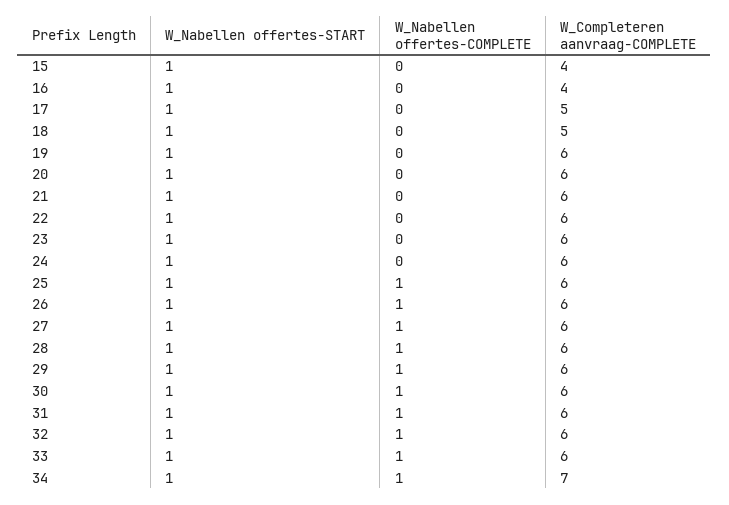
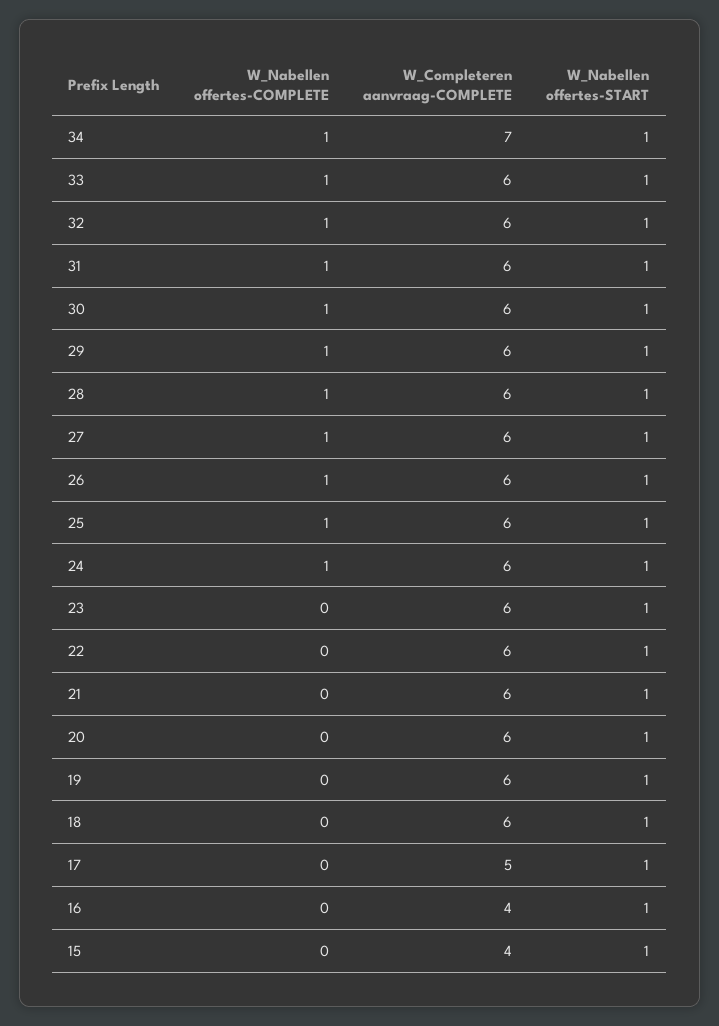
W_Completeren aanvraag-COMPLETE, 18: 5 -> 6
W_Nabellen offertes-COMPLETE, 24: 0 -> 1

